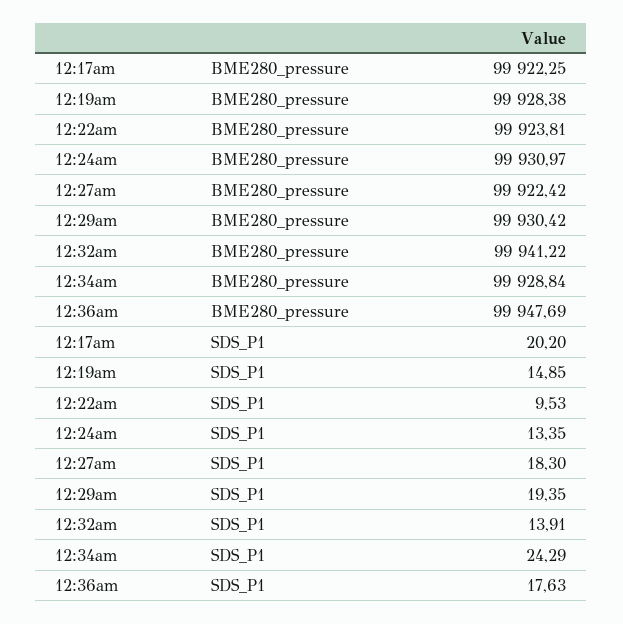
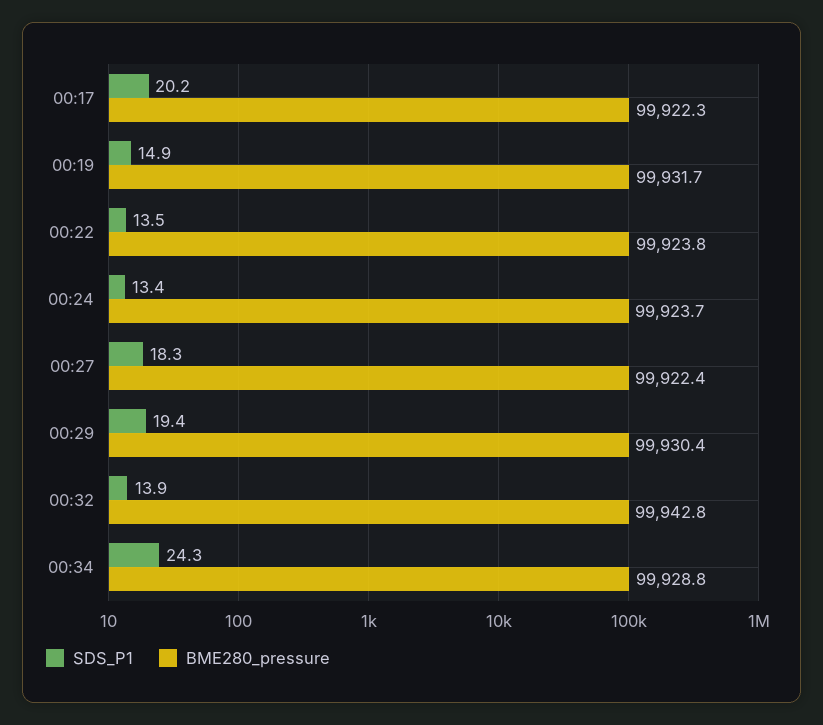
BME280_pressure, 12:19am: 99928.38 -> 99931.7
BME280_pressure, 12:24am: 99930.97 -> 99923.7
BME280_pressure, 12:32am: 99941.22 -> 99942.8
BME280_pressure, 12:36am: 99947.69 -> none
SDS_P1, 12:22am: 9.53 -> 13.5
SDS_P1, 12:36am: 17.63 -> none

